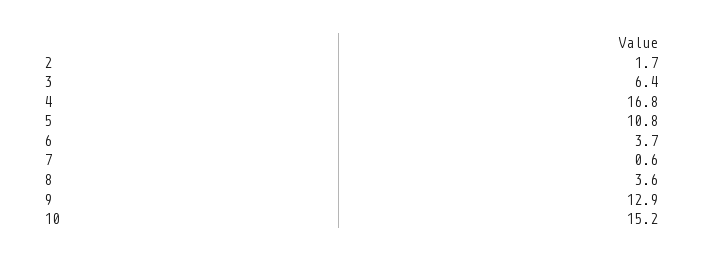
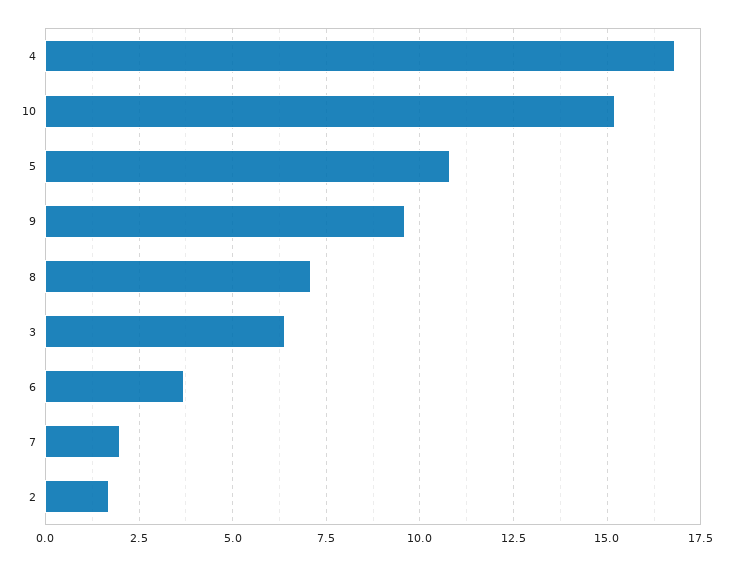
7: 0.6 -> 2
8: 3.6 -> 7
9: 12.9 -> 9.5

